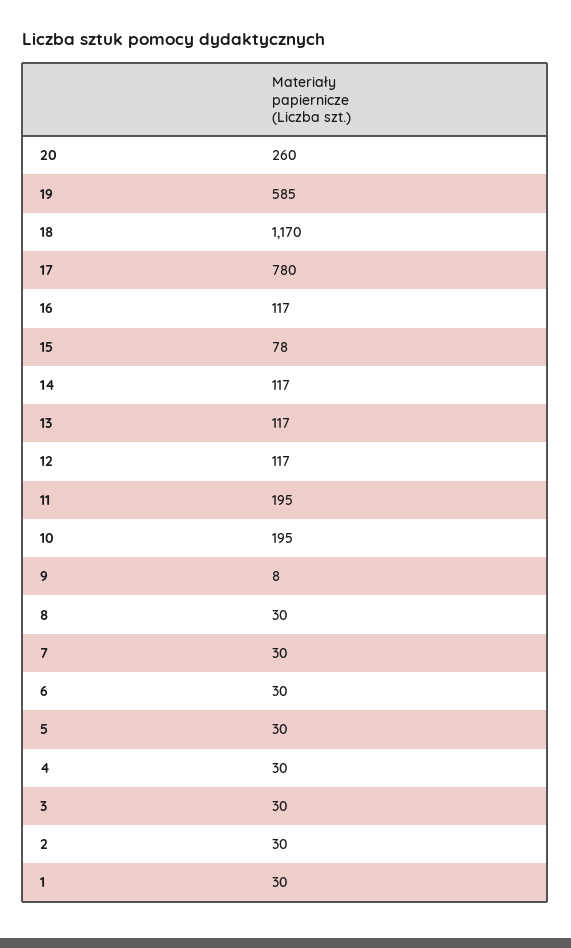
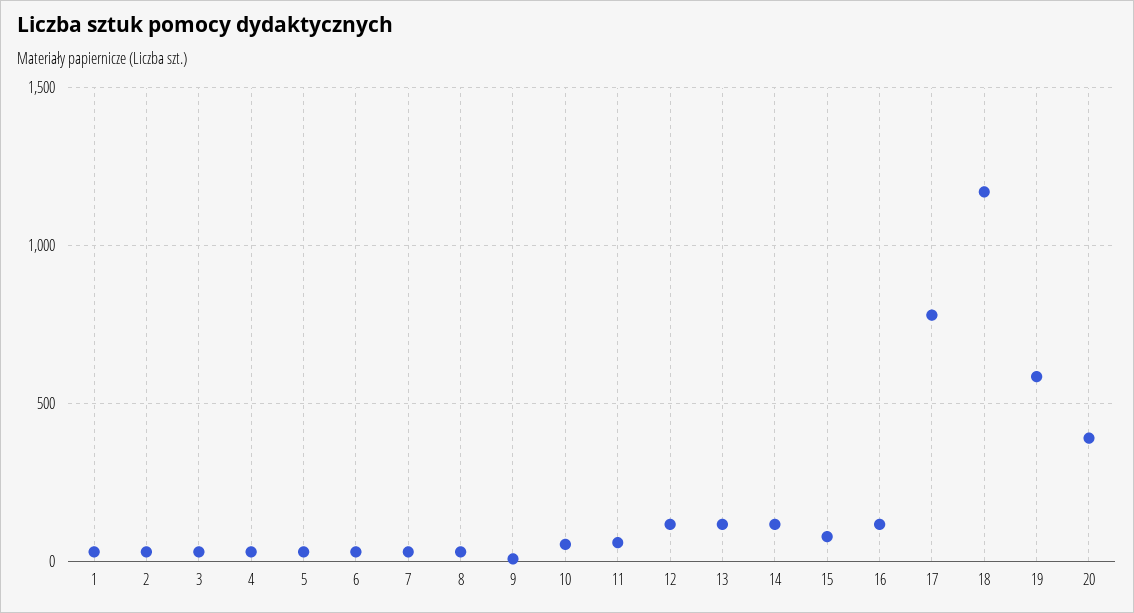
20: 260 -> 400
11: 195 -> 50
10: 195 -> 50

